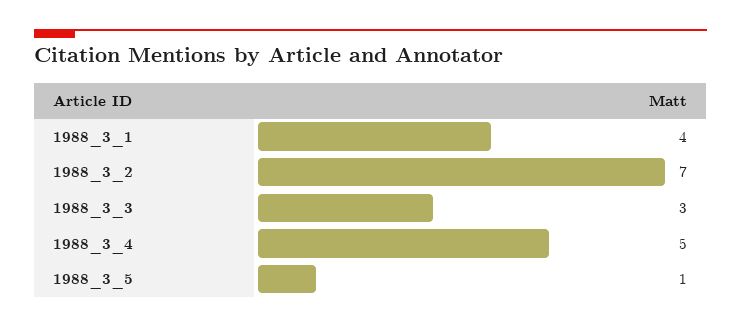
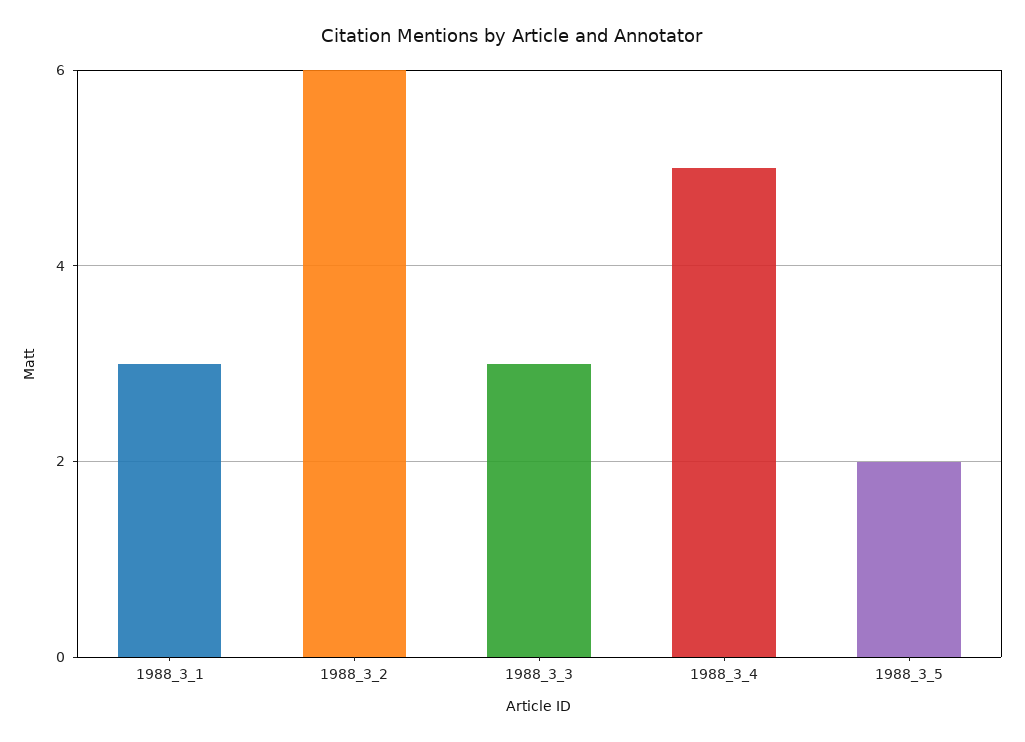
1988_3_1: 4 -> 3
1988_3_2: 7 -> 6
1988_3_5: 1 -> 2

